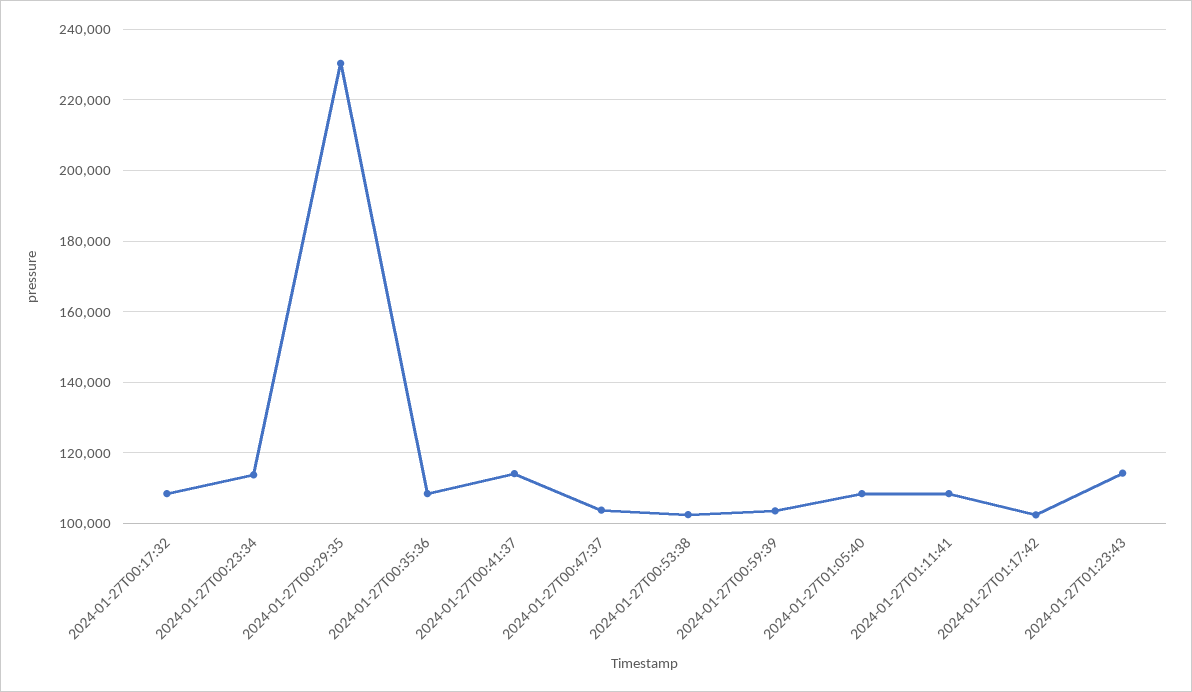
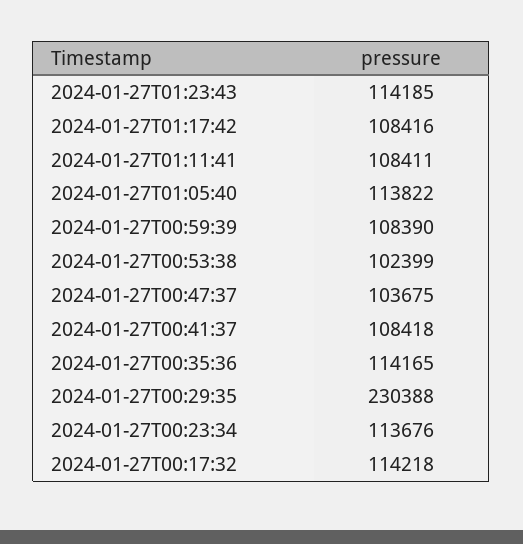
2024-01-27T00:17:32: 108000 -> 114218
2024-01-27T00:35:36: 108000 -> 114165
2024-01-27T00:41:37: 114000 -> 108418
2024-01-27T00:59:39: 104000 -> 108390
2024-01-27T01:05:40: 108000 -> 113822
2024-01-27T01:17:42: 102000 -> 108416

